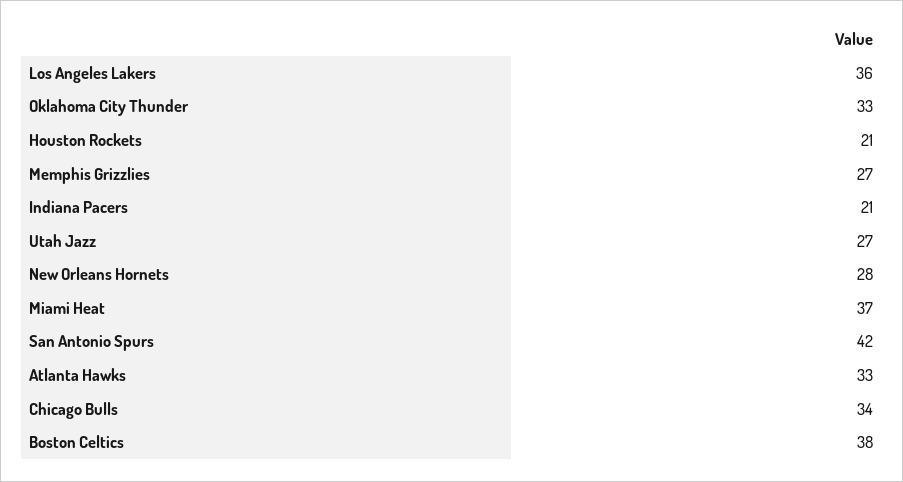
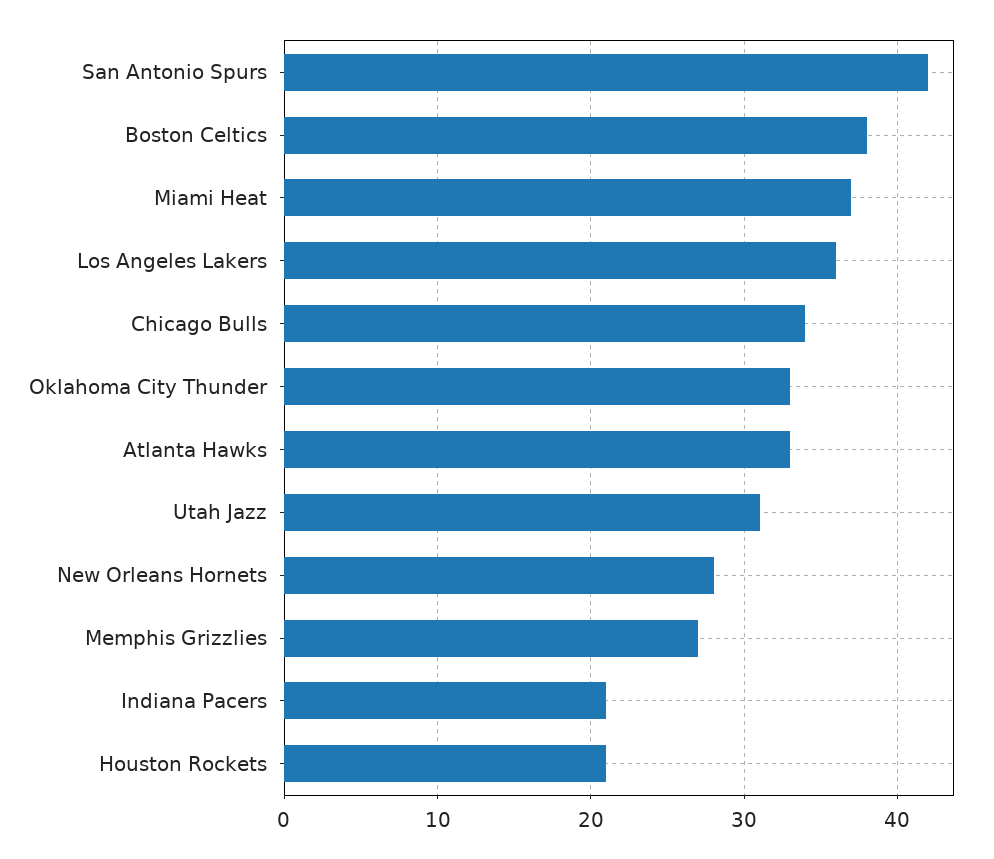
Utah Jazz: 27 -> 31

